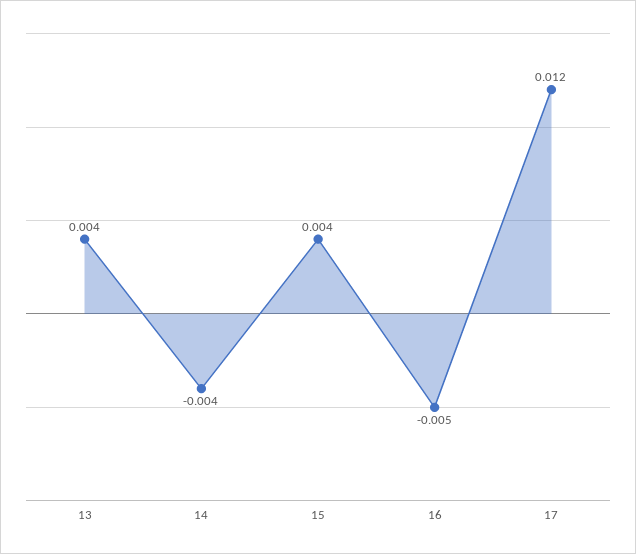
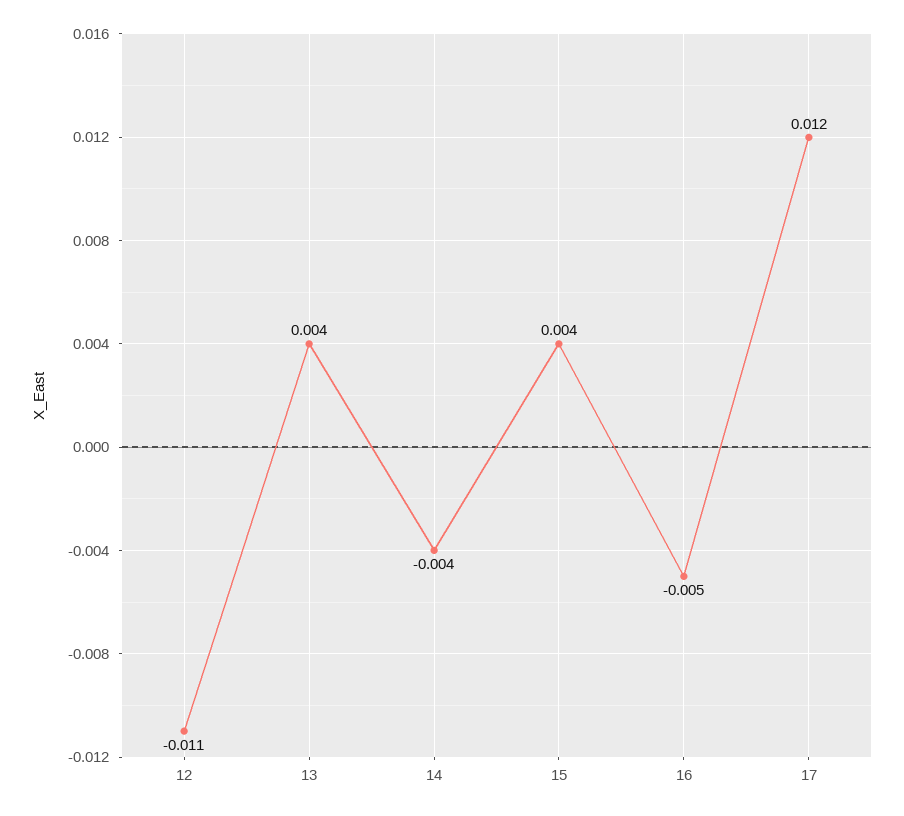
12: none -> -0.011

